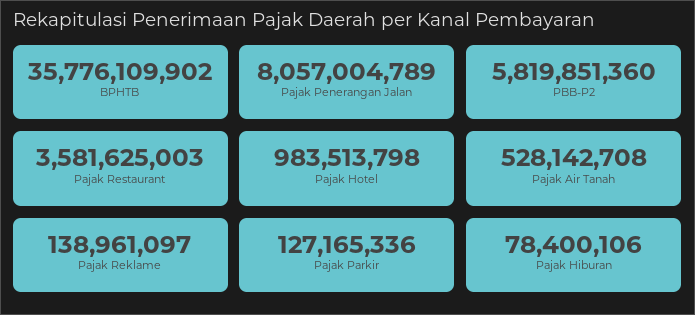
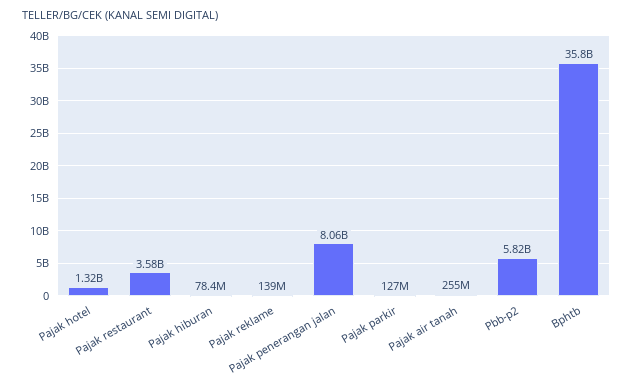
Pajak Hotel: 983513798 -> 1320000000
Pajak Air Tanah: 528142708 -> 255000000

